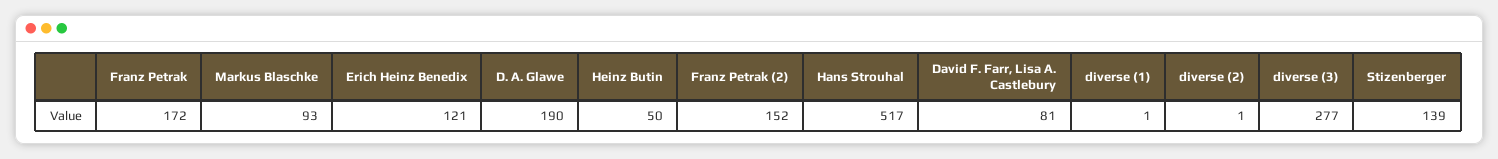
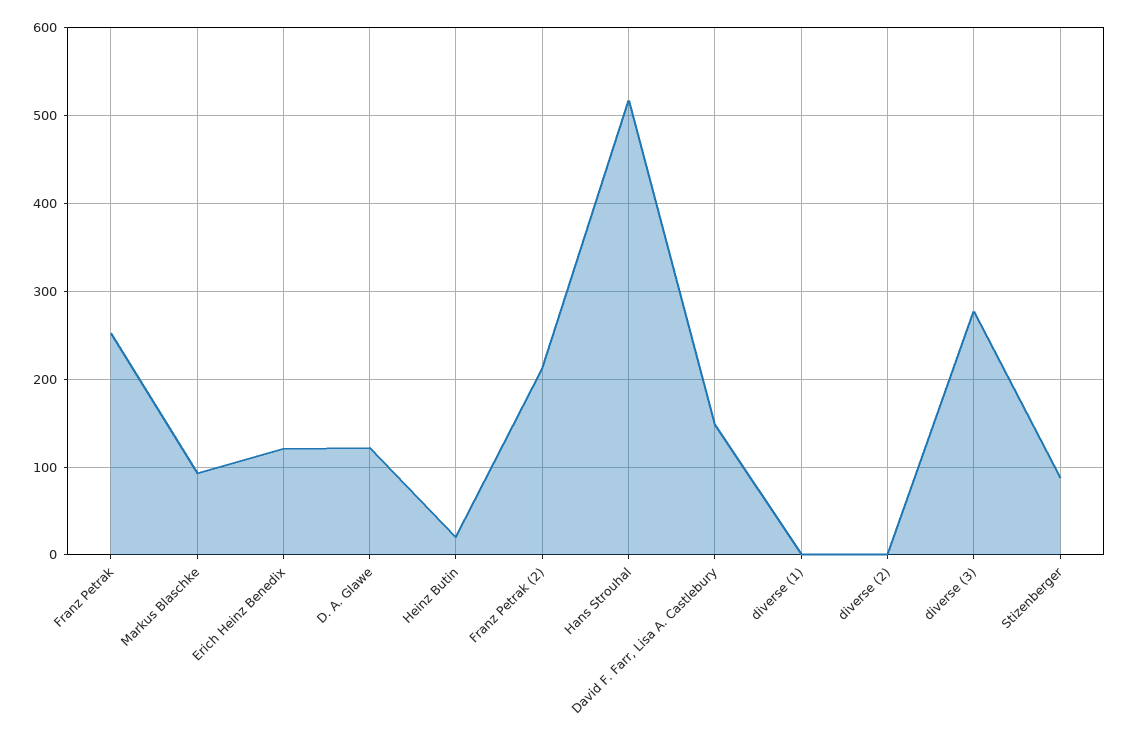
Franz Petrak: 172 -> 250
D. A. Glawe: 190 -> 120
Heinz Butin: 50 -> 20
Franz Petrak (2): 152 -> 210
David F. Farr, Lisa A. Castlebury: 81 -> 150
Stizenberger: 139 -> 90

